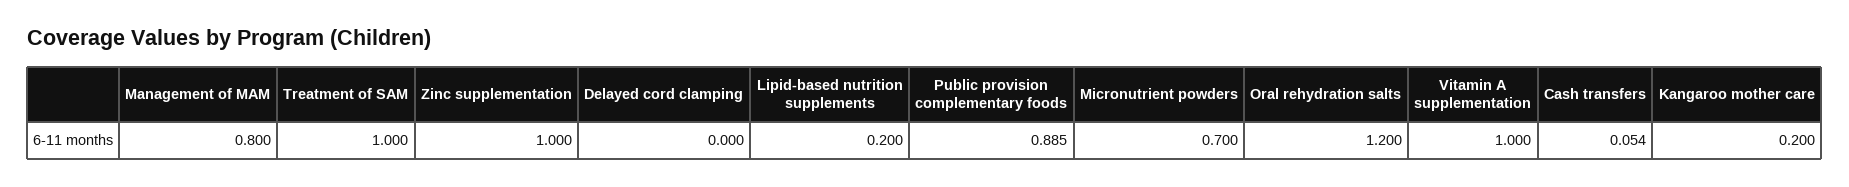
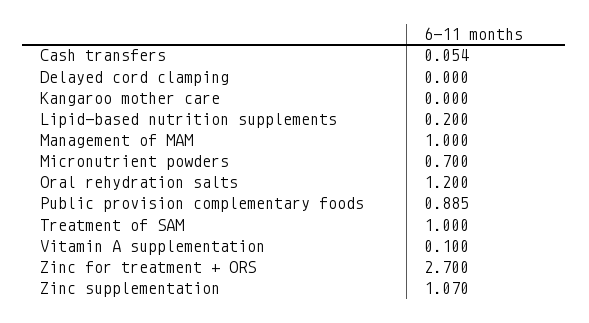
Management of MAM: 0.8 -> 1
Zinc supplementation: 1 -> 1.07
Vitamin A supplementation: 1 -> 0.1
Kangaroo mother care: 0.2 -> 0
Zinc for treatment + ORS: none -> 2.7

